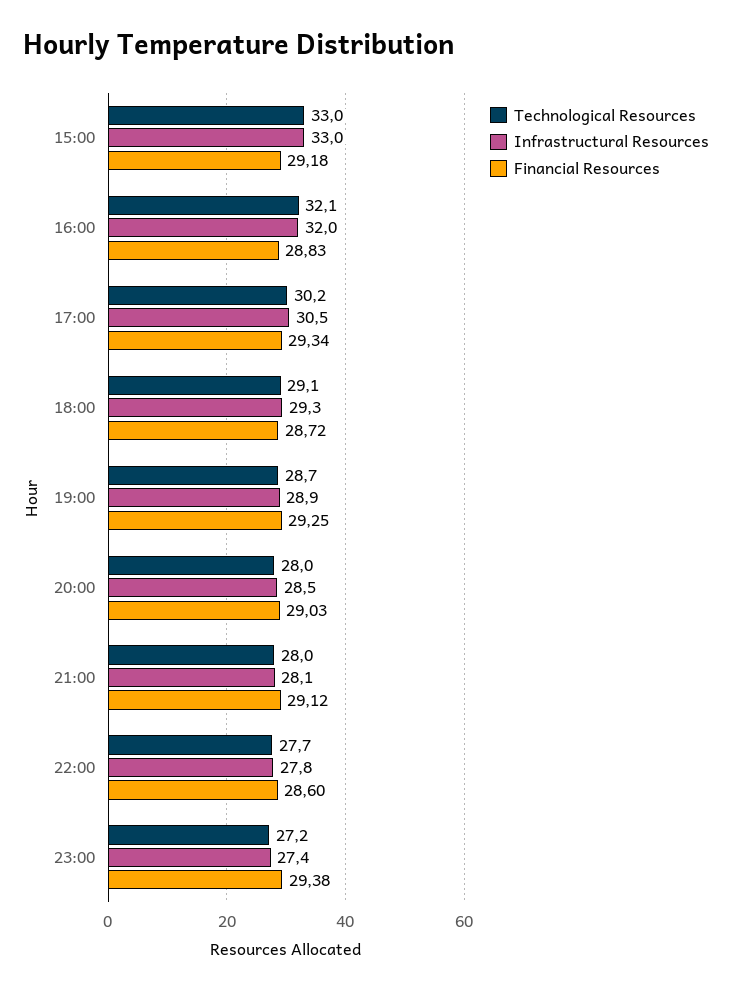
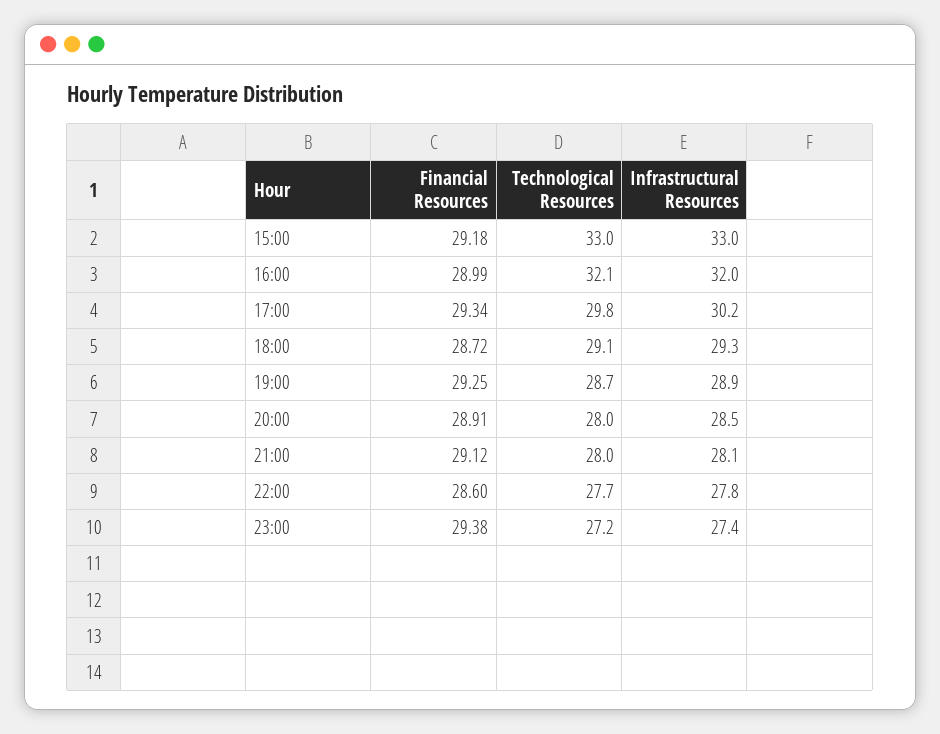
Financial Resources, 16:00: 28.83 -> 28.99
Technological Resources, 17:00: 30.2 -> 29.8
Infrastructural Resources, 17:00: 30.5 -> 30.2
Financial Resources, 20:00: 29.03 -> 28.91

